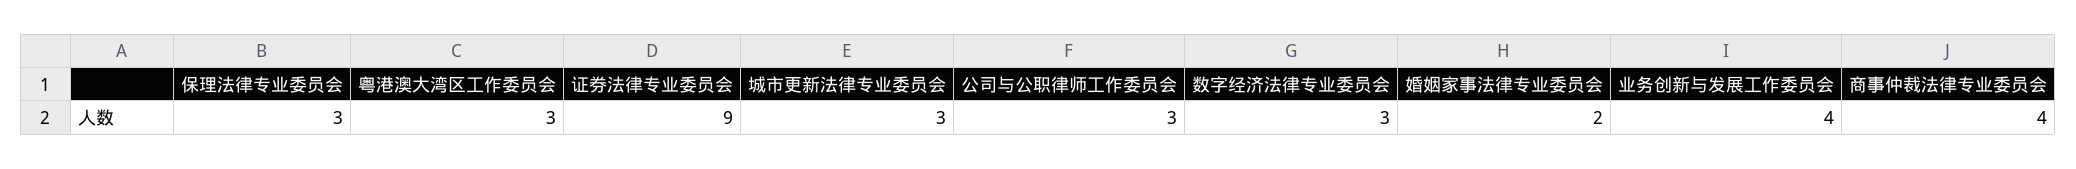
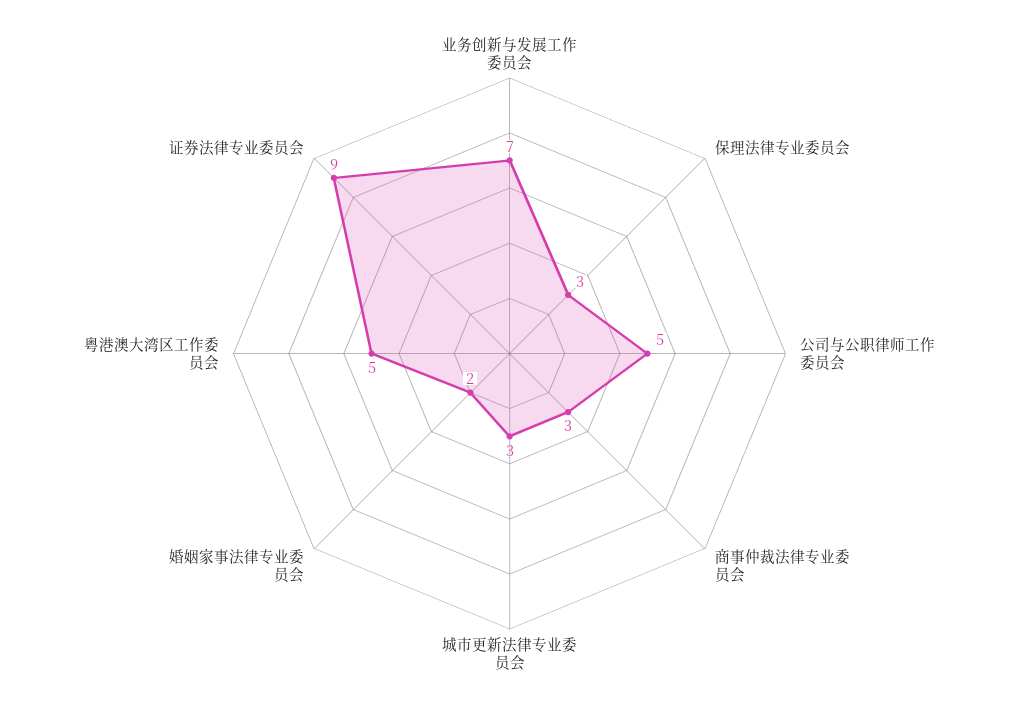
粤港澳大湾区工作委员会: 3 -> 5
公司与公职律师工作委员会: 3 -> 5
数字经济法律专业委员会: 3 -> none
业务创新与发展工作委员会: 4 -> 7
商事仲裁法律专业委员会: 4 -> 3

